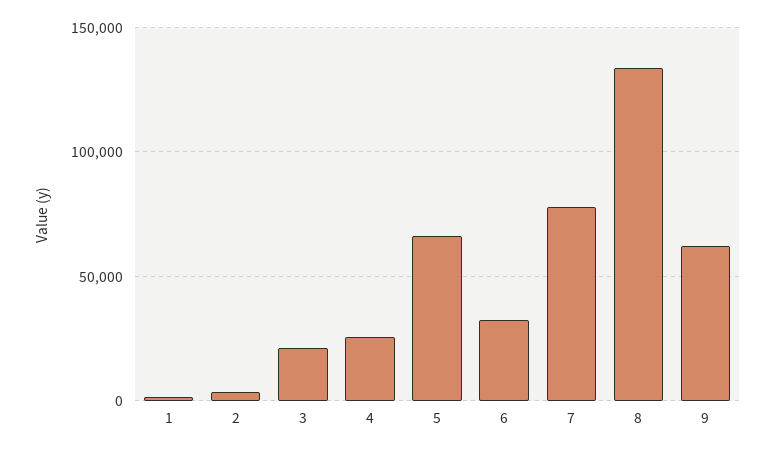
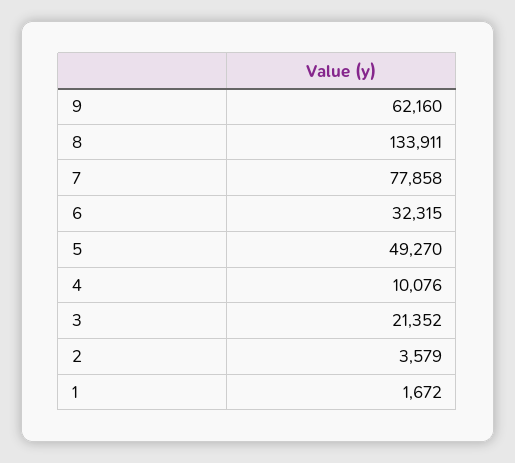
4: 25000 -> 10076
5: 65000 -> 49270

